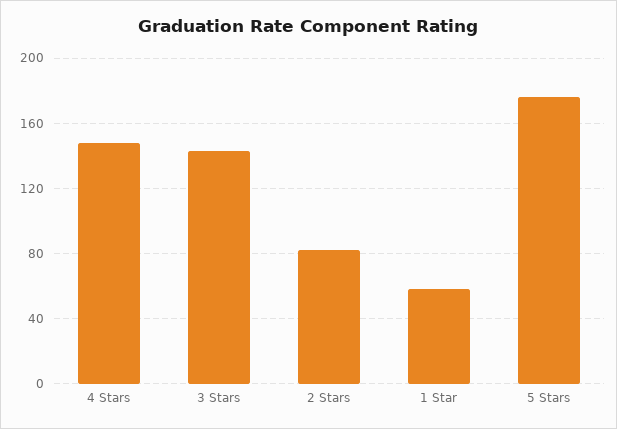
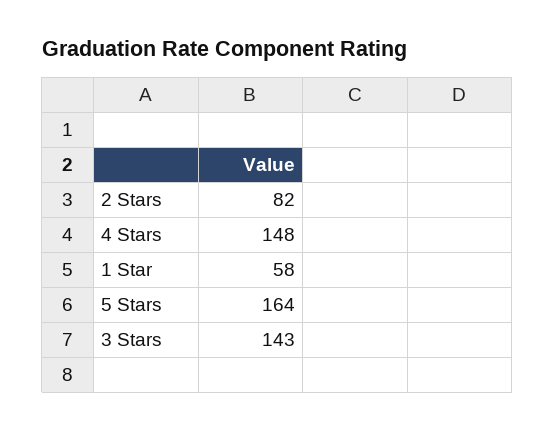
5 Stars: 175 -> 164

